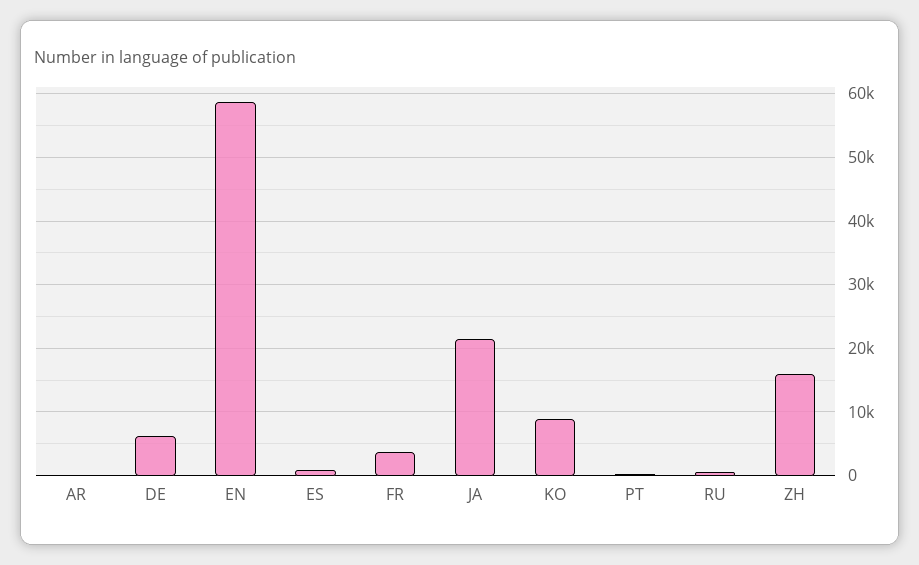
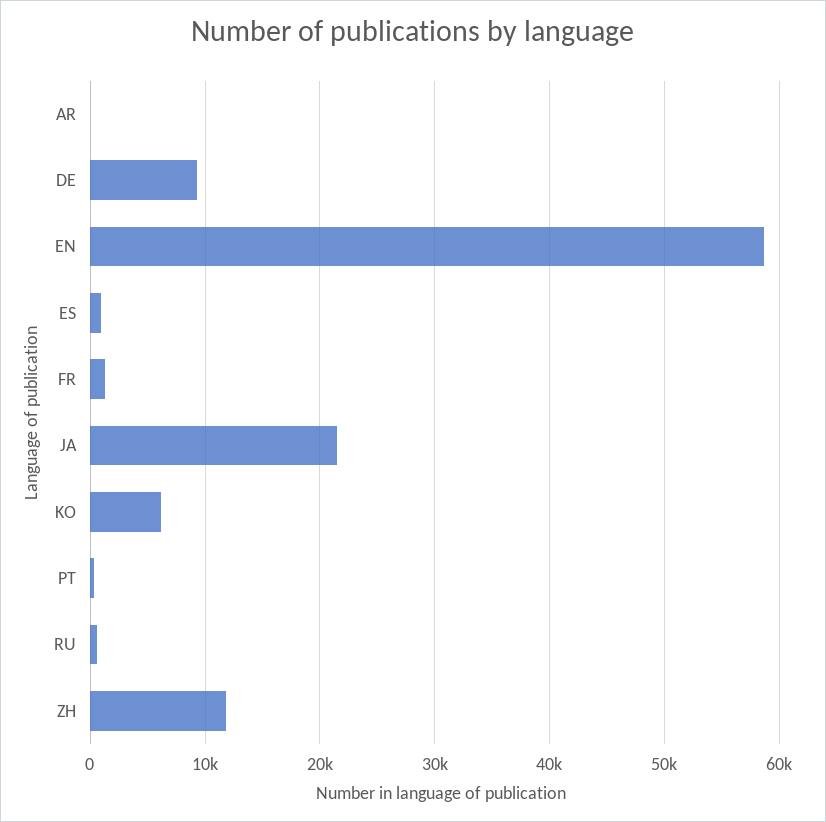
DE: 6000 -> 9000
FR: 4000 -> 1000
KO: 9000 -> 6000
ZH: 16000 -> 12000

